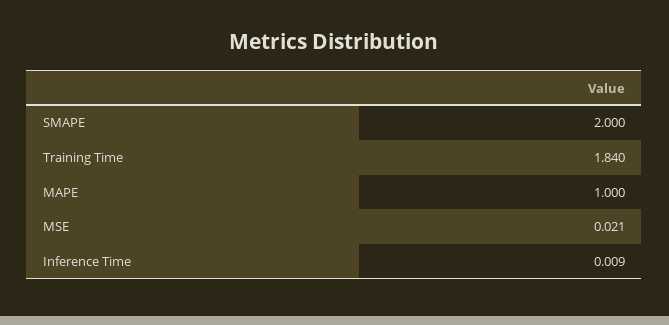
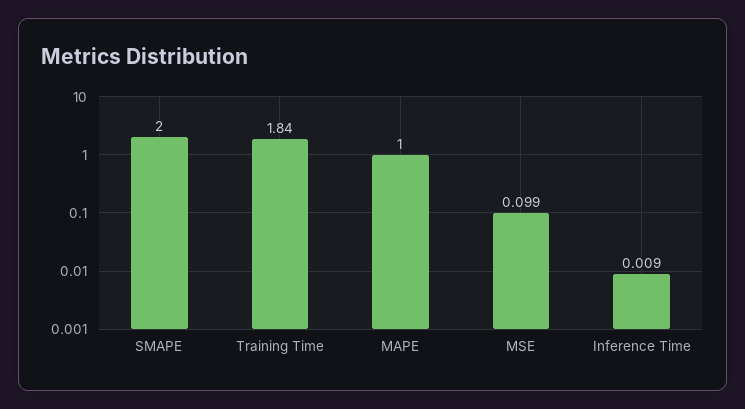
MSE: 0.021 -> 0.099

